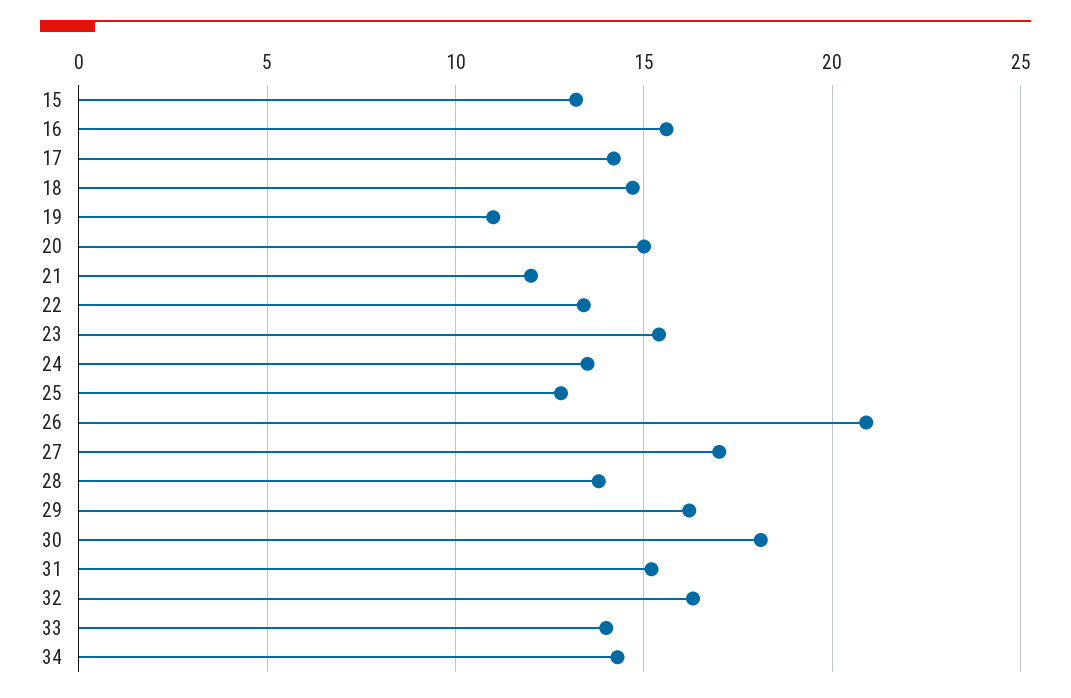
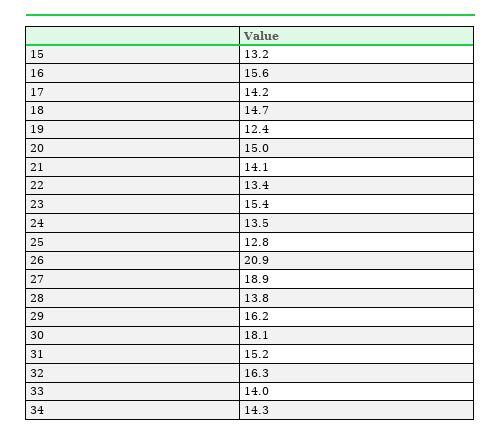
19: 11 -> 12.4
21: 12 -> 14.1
27: 17 -> 18.9

